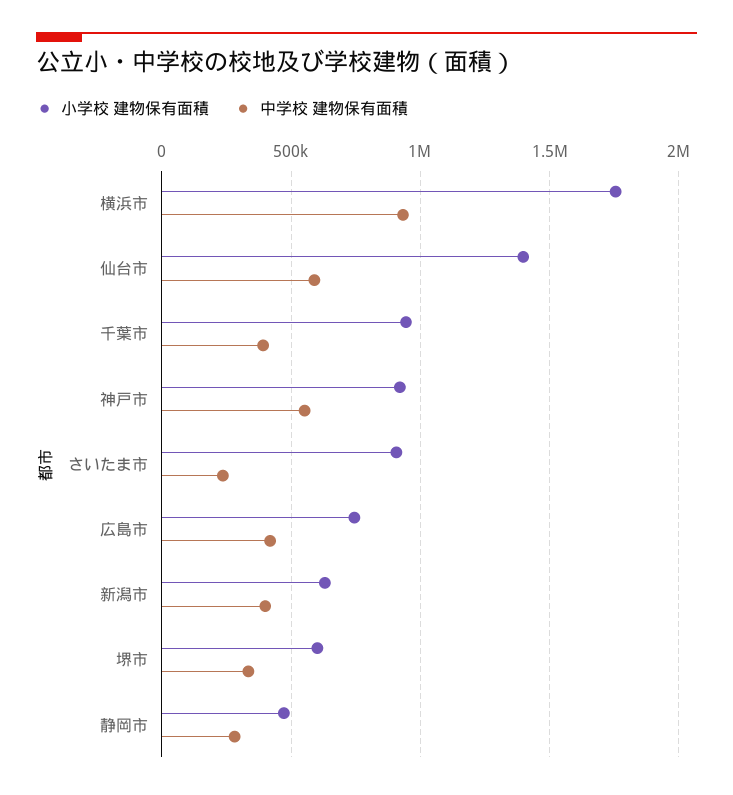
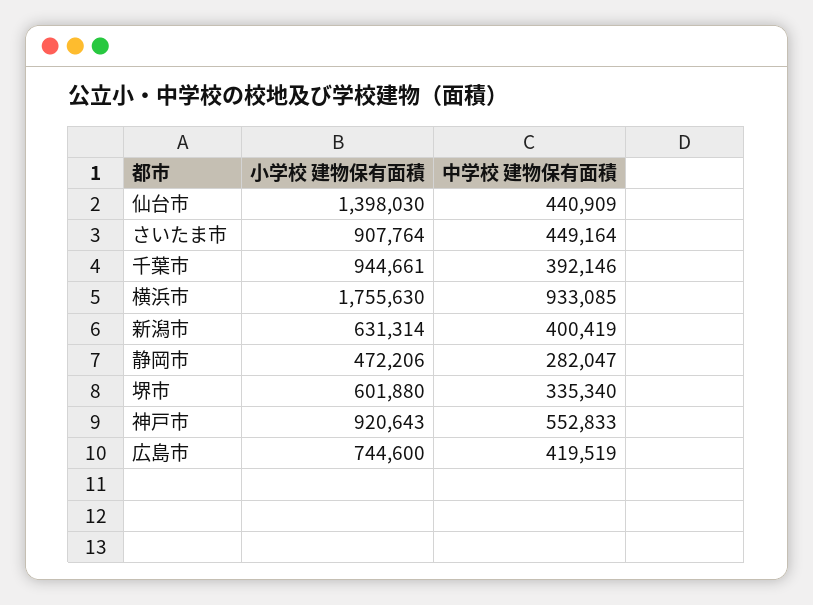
中学校 建物保有面積, 仙台市: 600000 -> 440909
中学校 建物保有面積, さいたま市: 250000 -> 449164

